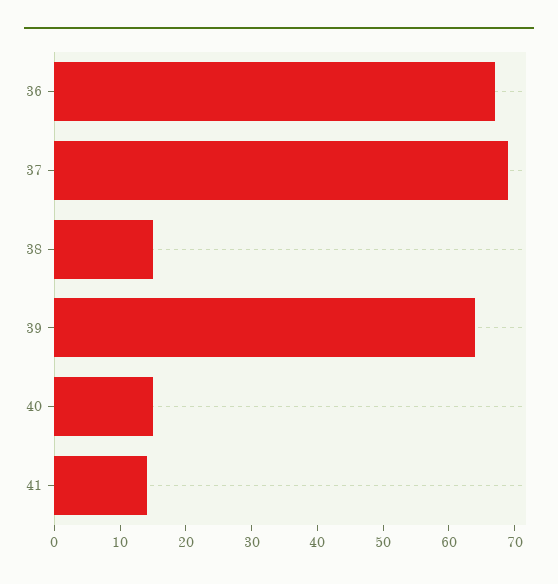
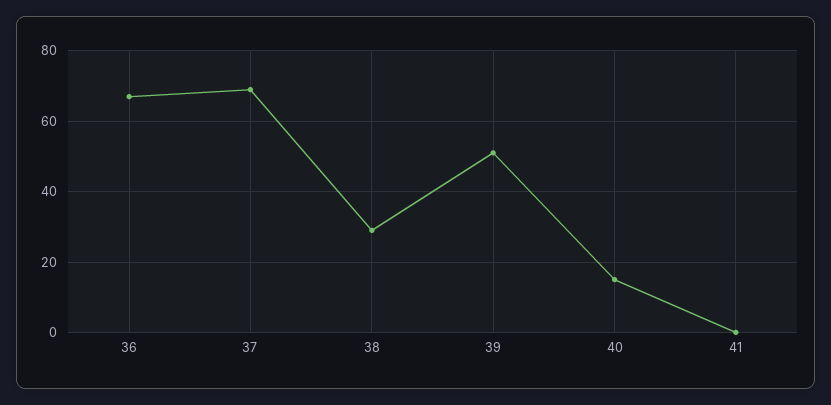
38: 15 -> 30
39: 65 -> 50
41: 15 -> 0

